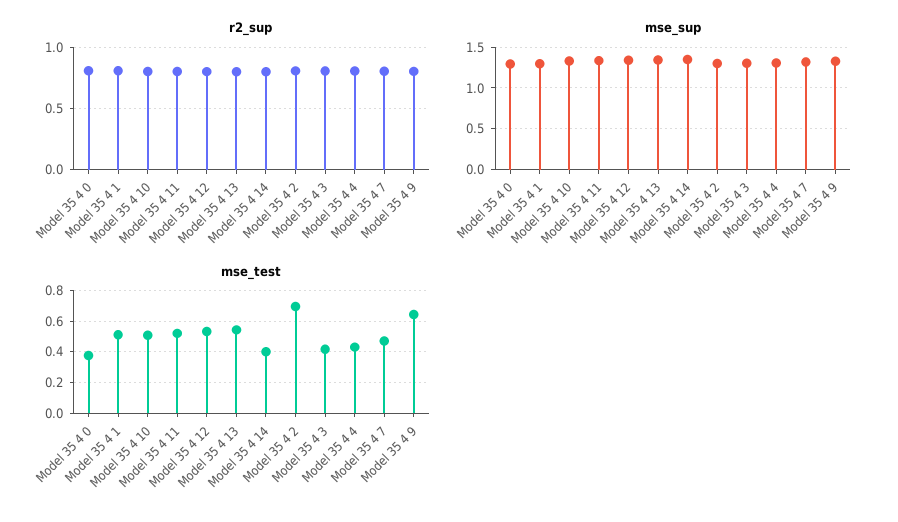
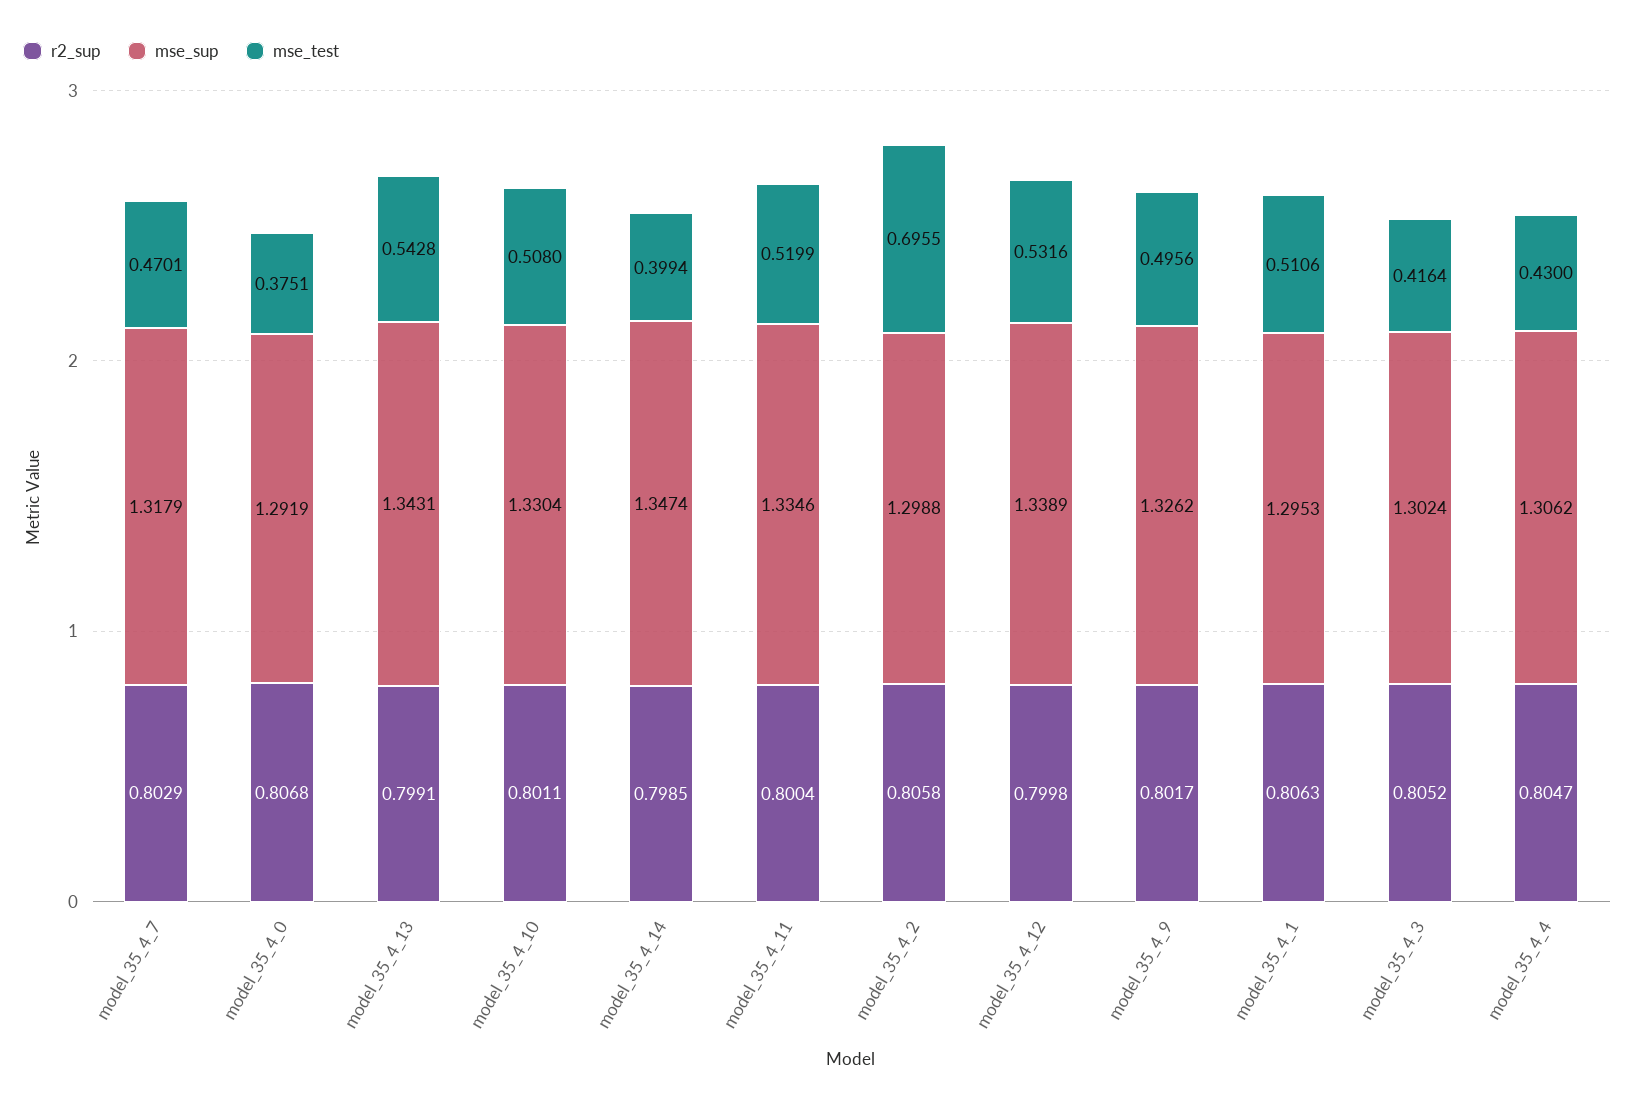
mse_test, Model 35 4 9: 0.65 -> 0.4956

